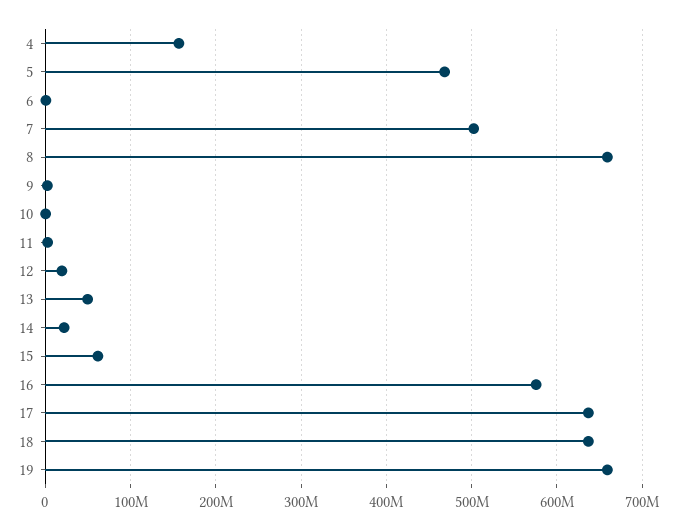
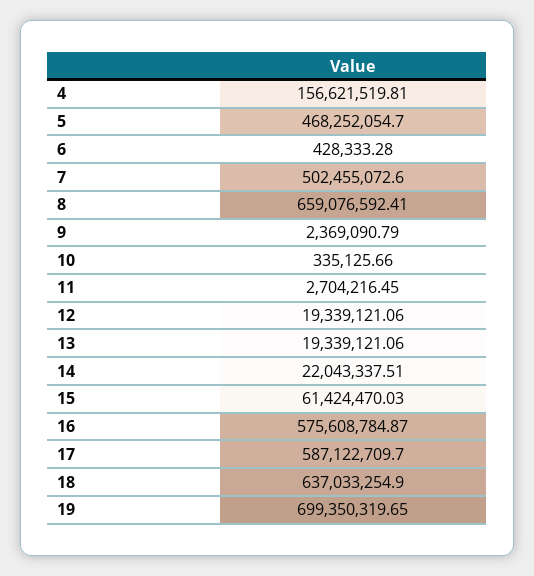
13: 50000000 -> 19339121.06
17: 640000000 -> 587122709.7
19: 660000000 -> 699350319.65

